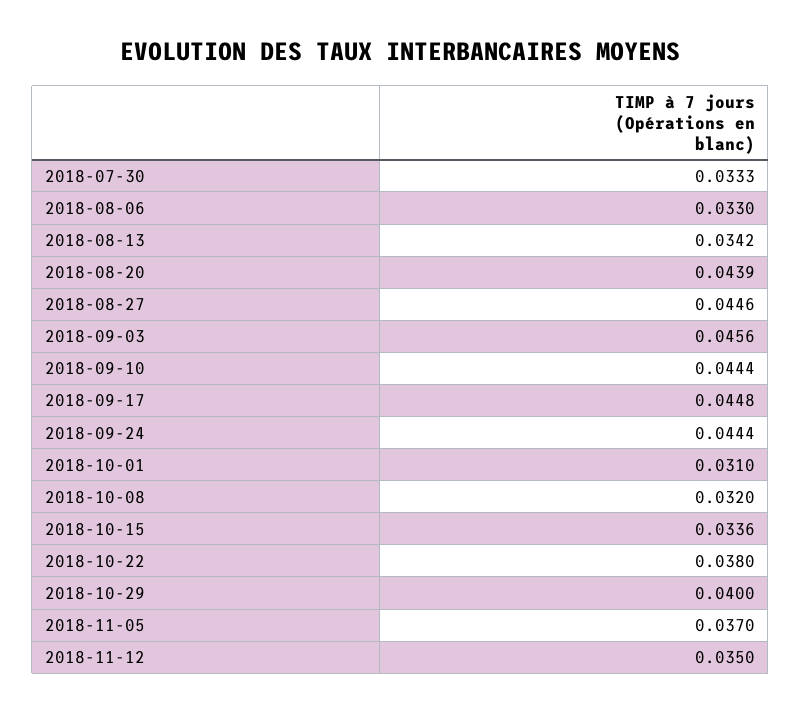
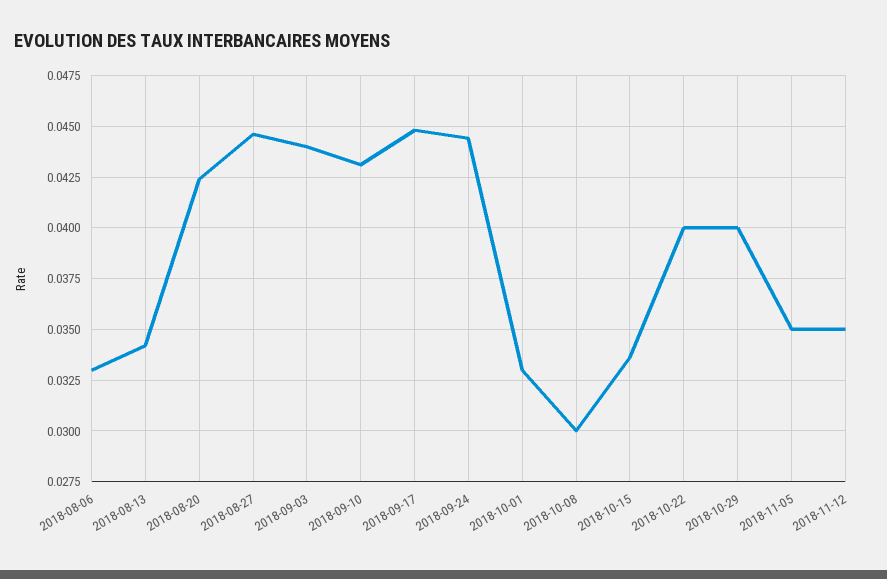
2018-07-30: 0.0333 -> none
2018-08-20: 0.0439 -> 0.0425
2018-09-03: 0.0456 -> 0.044
2018-09-10: 0.0444 -> 0.043
2018-10-01: 0.031 -> 0.033
2018-10-08: 0.032 -> 0.03
2018-10-22: 0.038 -> 0.04
2018-11-05: 0.037 -> 0.035

